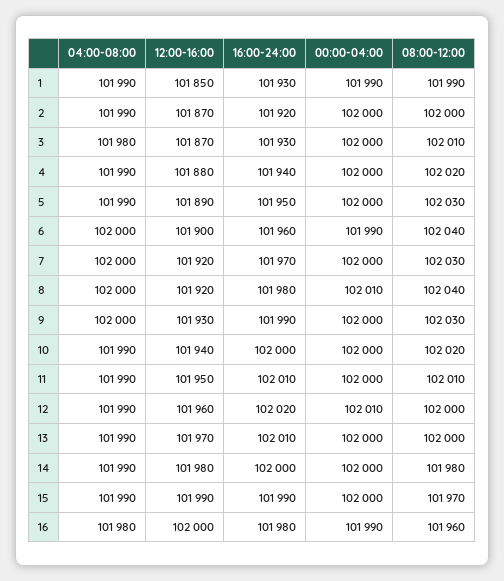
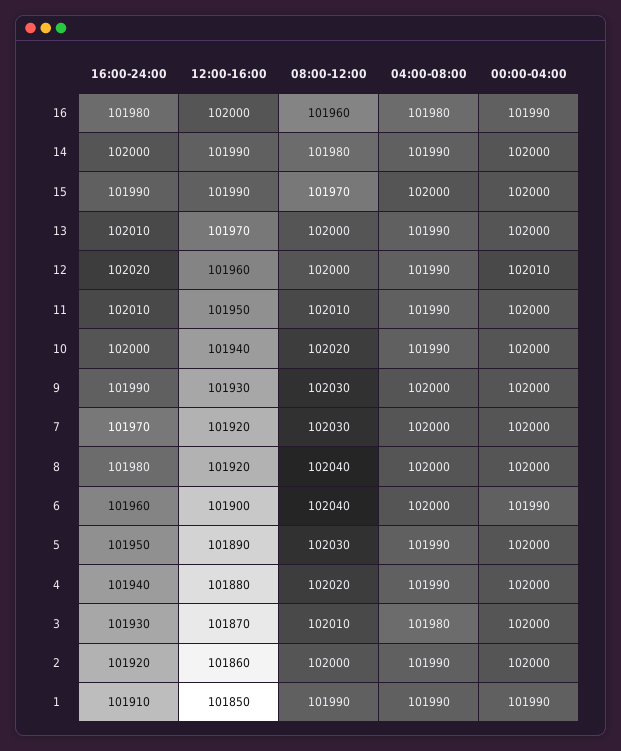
16:00-24:00, 1: 101930 -> 101910
12:00-16:00, 2: 101870 -> 101860
00:00-04:00, 8: 102010 -> 102000
12:00-16:00, 14: 101980 -> 101990
04:00-08:00, 15: 101990 -> 102000

